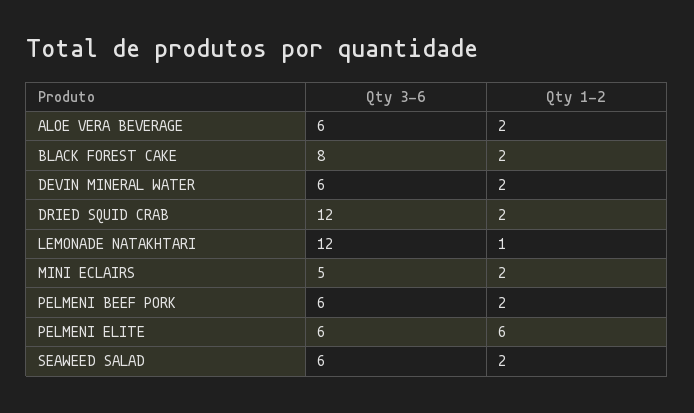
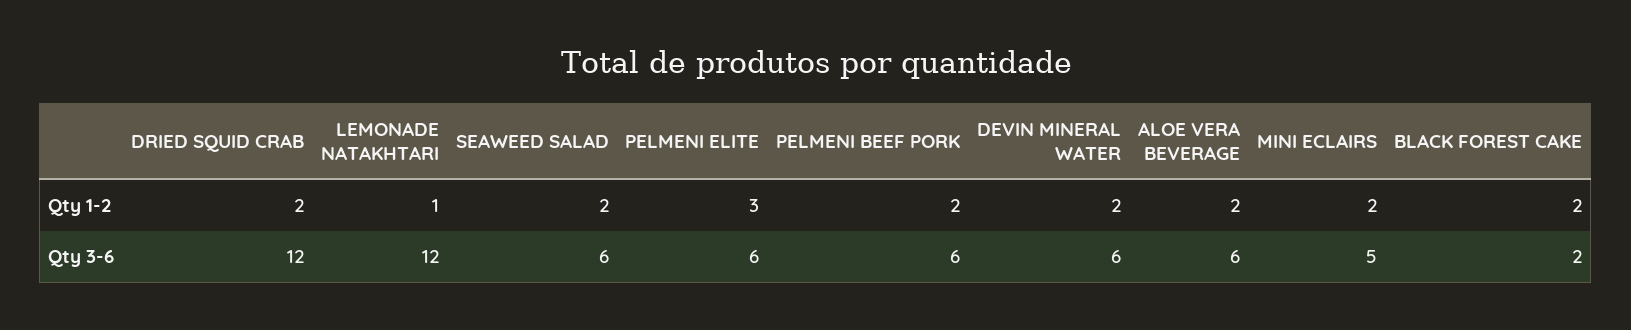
Qty 3-6, BLACK FOREST CAKE: 8 -> 2
Qty 1-2, PELMENI ELITE: 6 -> 3

